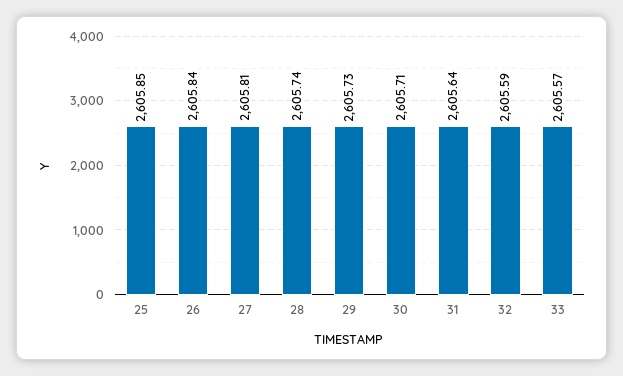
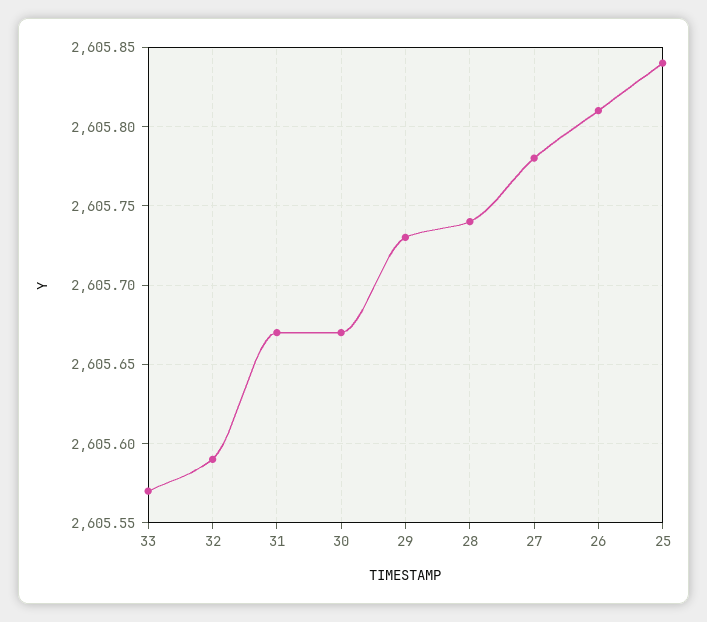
25: 2605.85 -> 2605.84
26: 2605.84 -> 2605.81
27: 2605.81 -> 2605.78
30: 2605.71 -> 2605.67
31: 2605.64 -> 2605.67

